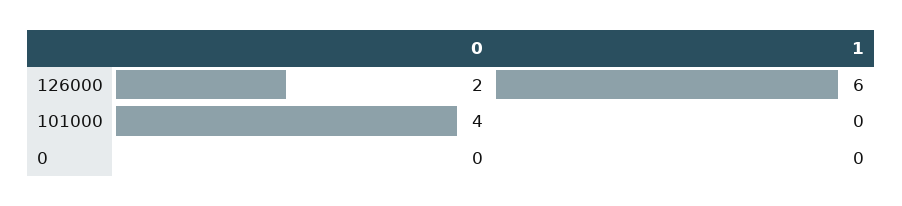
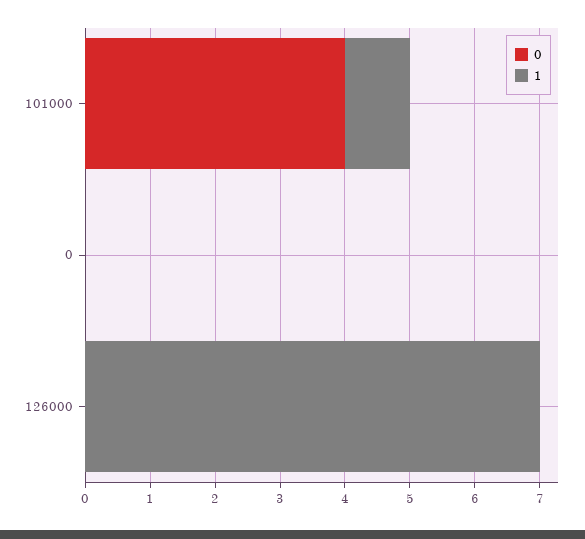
0, 126000: 2 -> 0
1, 126000: 6 -> 7
1, 101000: 0 -> 1

